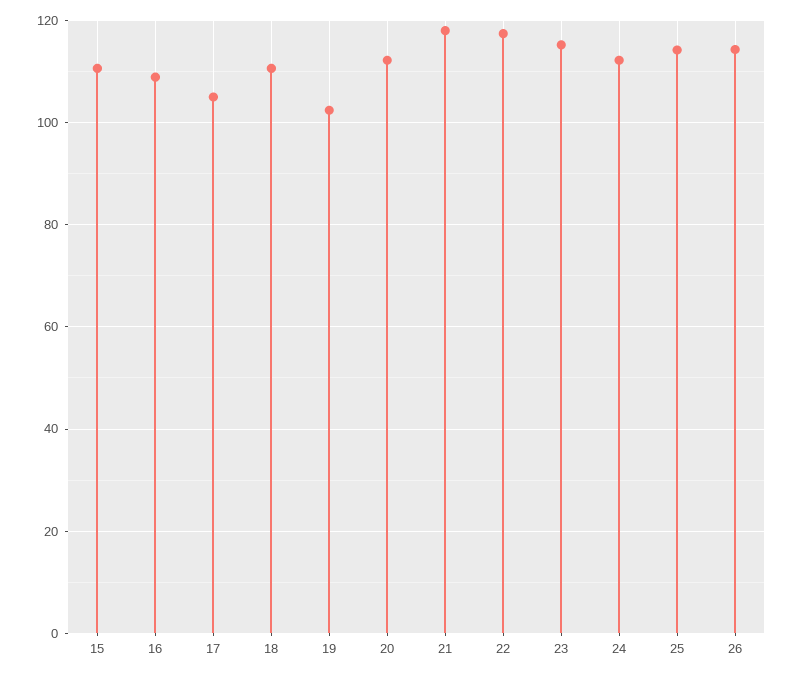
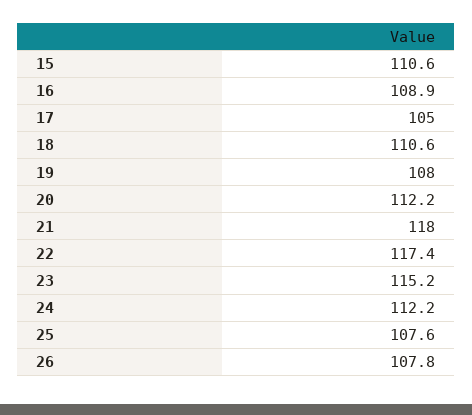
19: 102 -> 108
25: 114 -> 107.6
26: 114 -> 107.8

